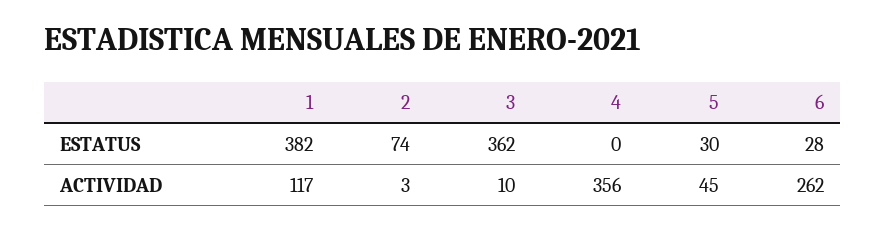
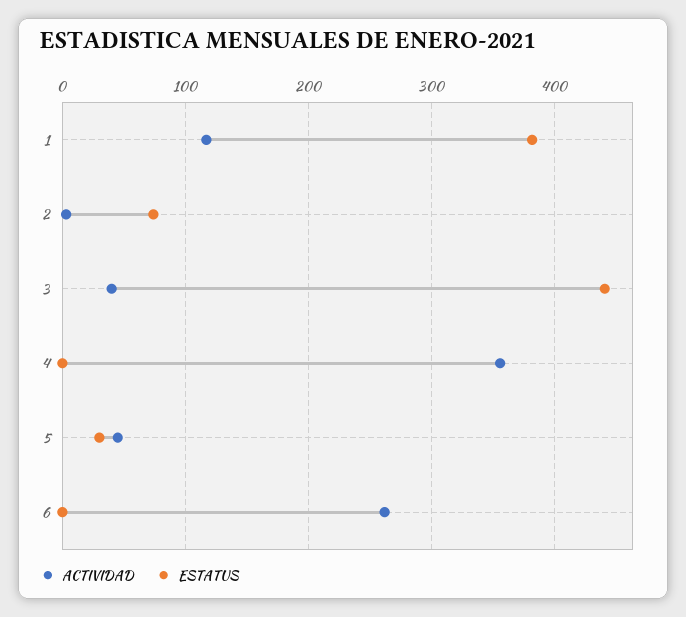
ESTATUS, 3: 362 -> 440
ESTATUS, 6: 28 -> 0
ACTIVIDAD, 3: 10 -> 40

